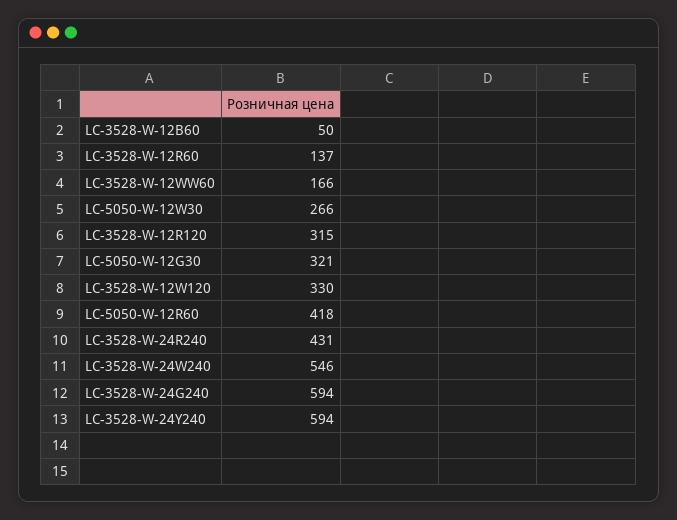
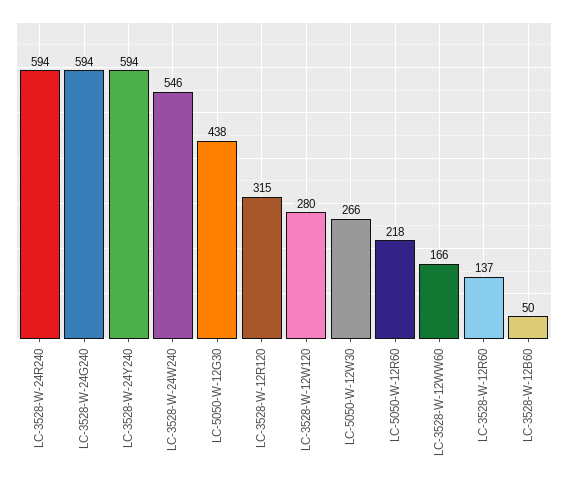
LC-5050-W-12G30: 321 -> 438
LC-3528-W-12W120: 330 -> 280
LC-5050-W-12R60: 418 -> 218
LC-3528-W-24R240: 431 -> 594

